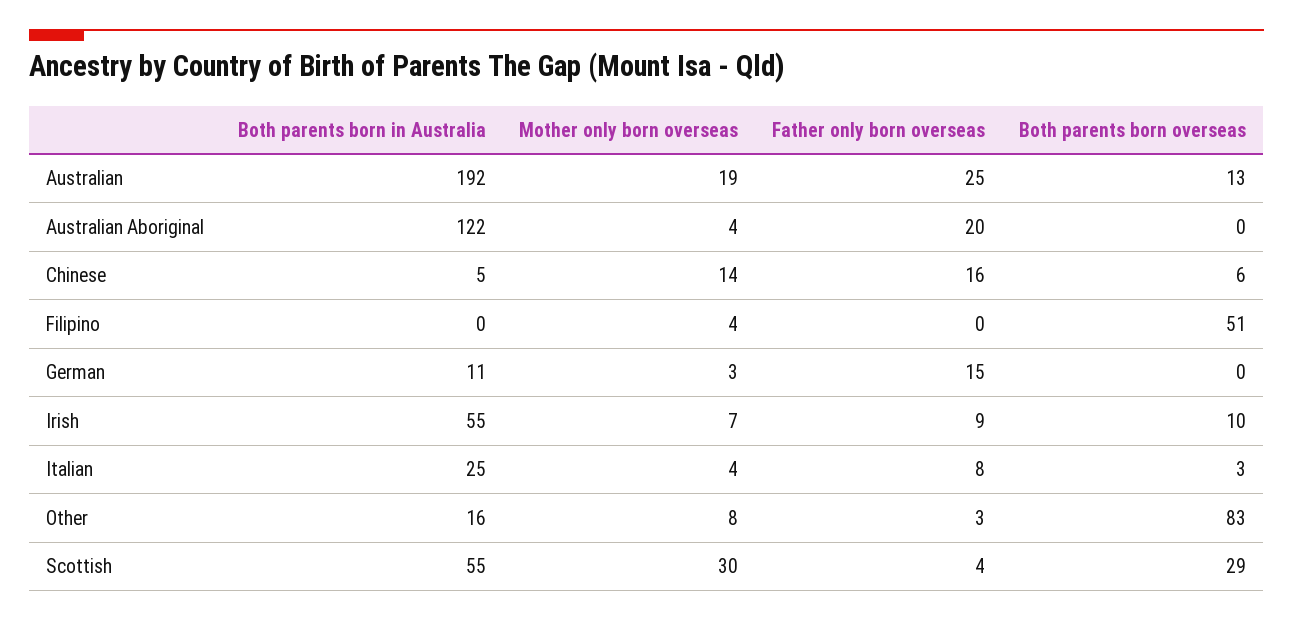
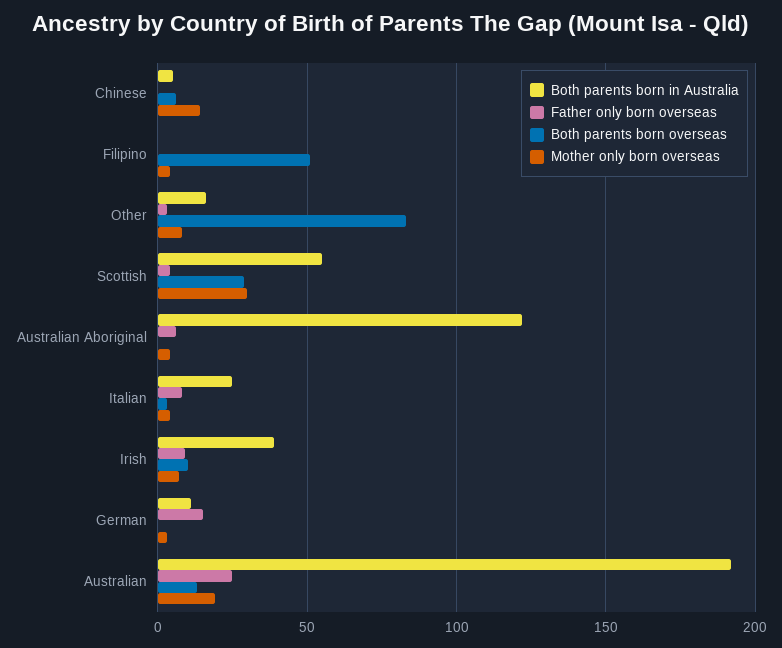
Father only born overseas, Australian Aboriginal: 20 -> 5
Father only born overseas, Chinese: 16 -> 0
Both parents born in Australia, Irish: 55 -> 40

